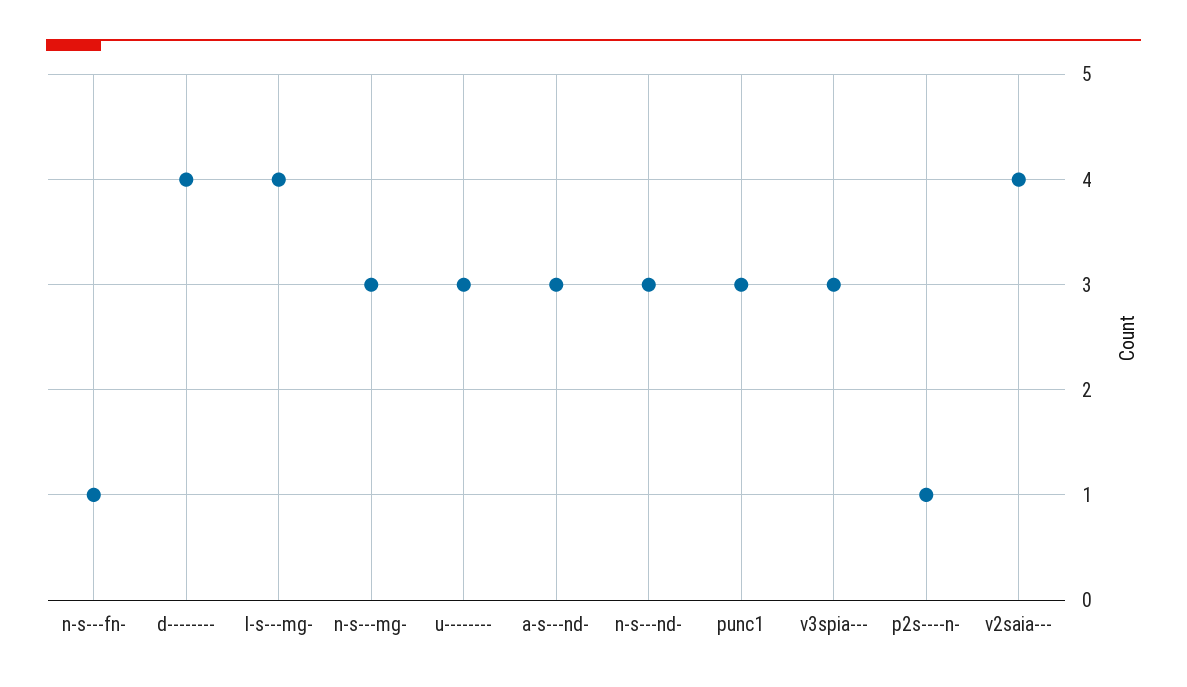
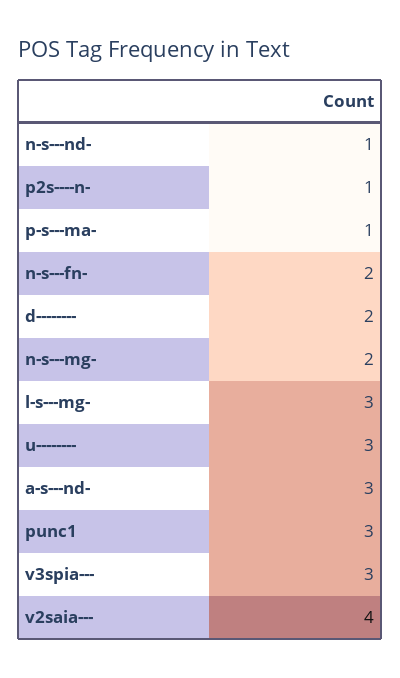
n-s---fn-: 1 -> 2
d--------: 4 -> 2
l-s---mg-: 4 -> 3
n-s---mg-: 3 -> 2
n-s---nd-: 3 -> 1
p-s---ma-: none -> 1

